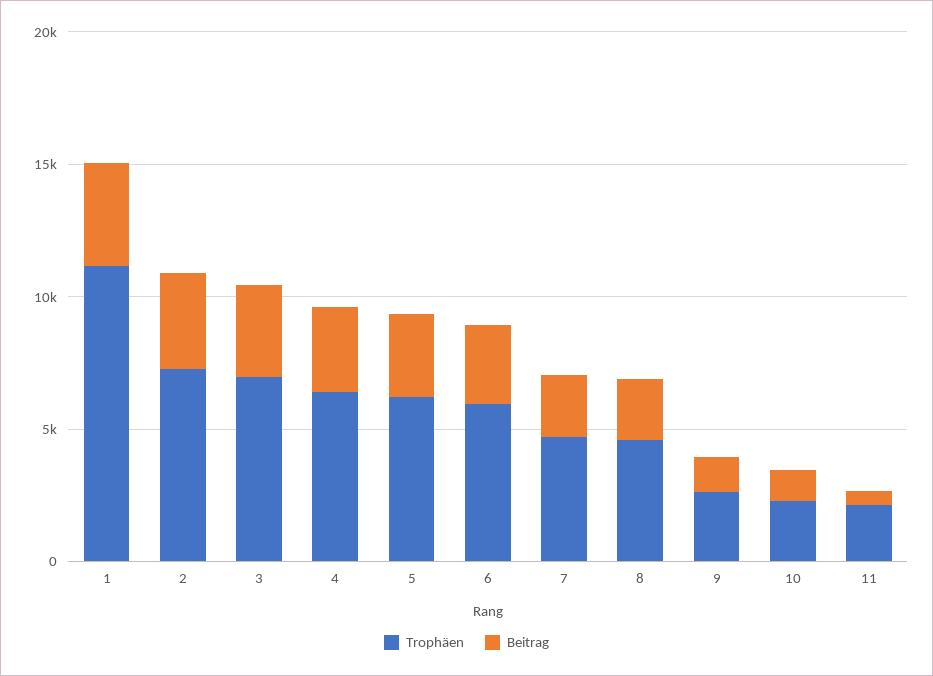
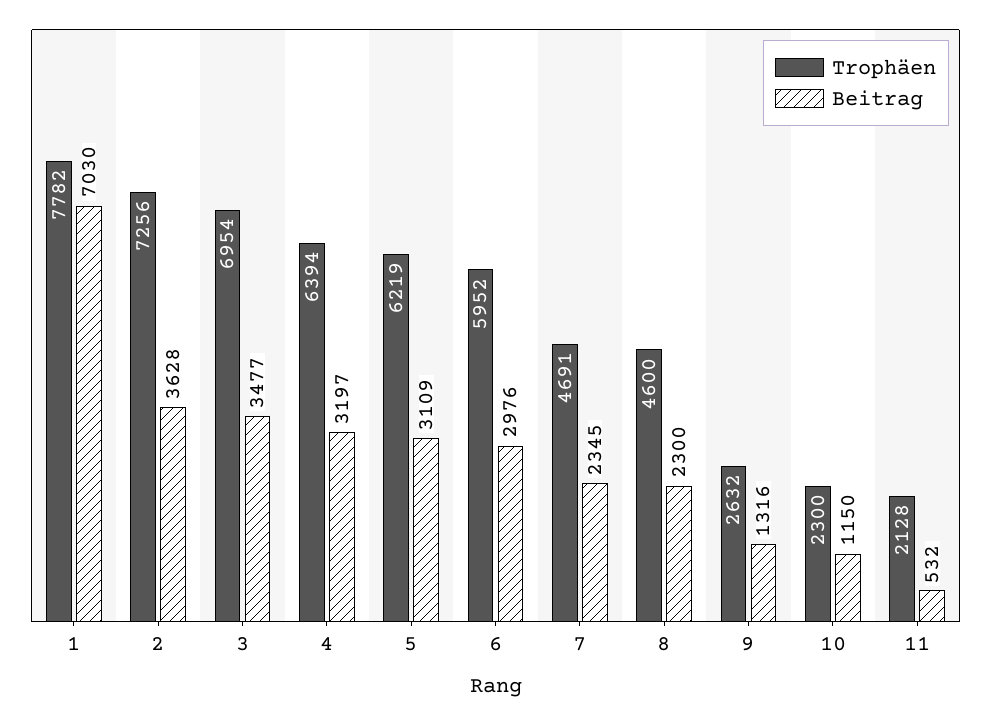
Trophäen, 1: 11000 -> 7782
Beitrag, 1: 4000 -> 7030

